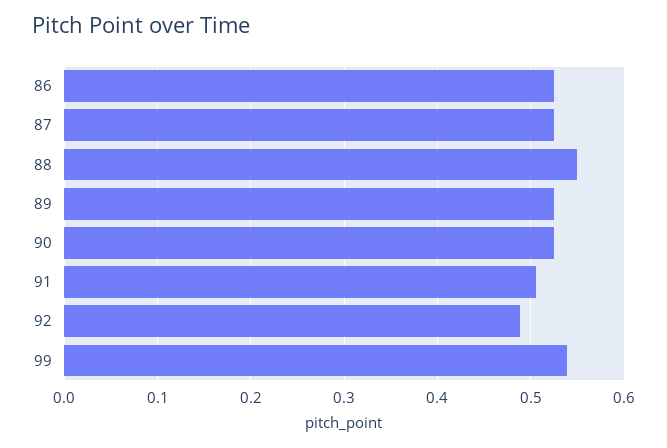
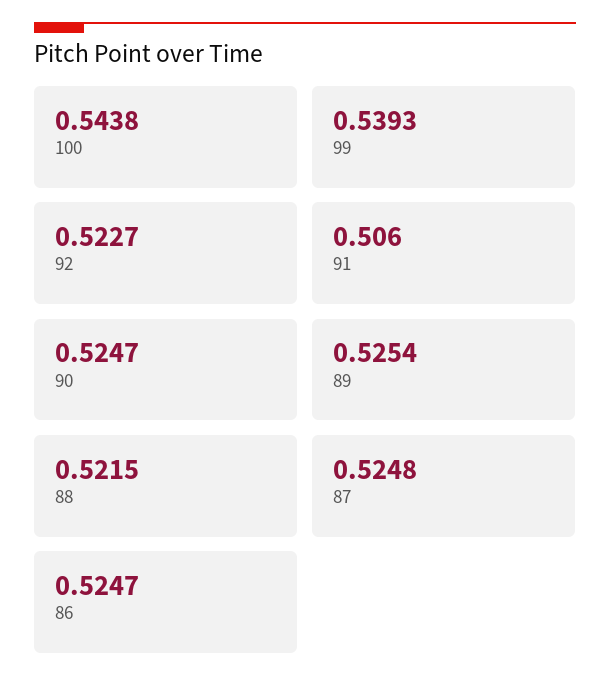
88: 0.55 -> 0.5215
92: 0.49 -> 0.5227
100: none -> 0.5438

